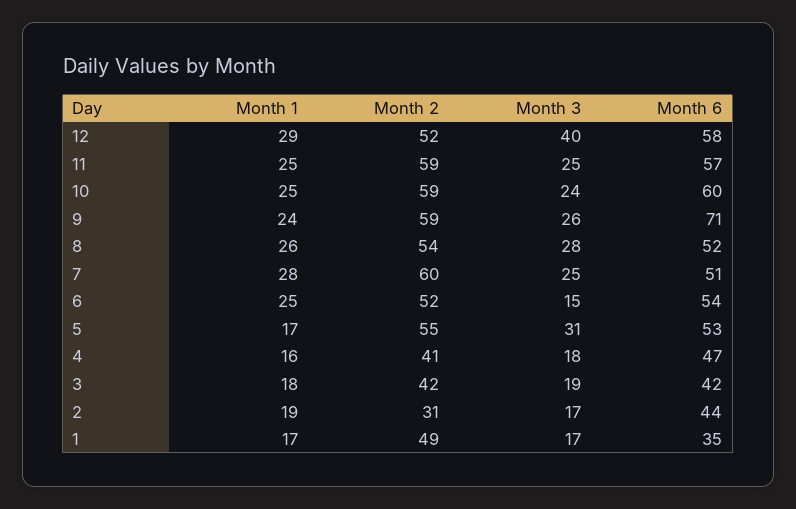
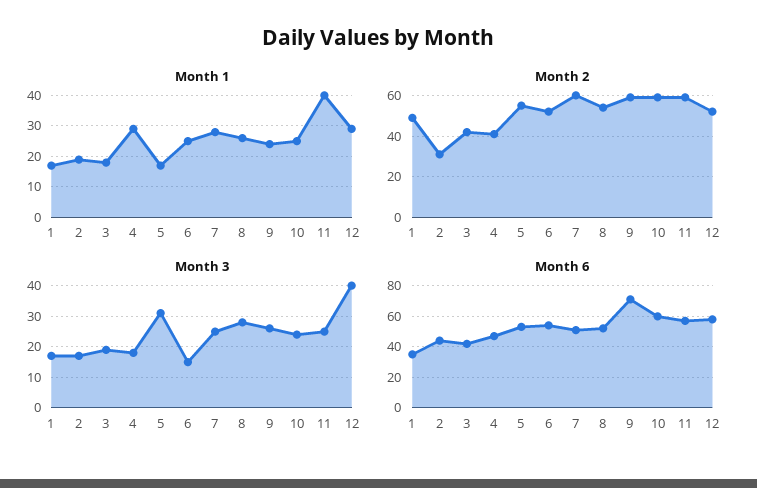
Month 1, 11: 25 -> 40
Month 1, 4: 16 -> 30

